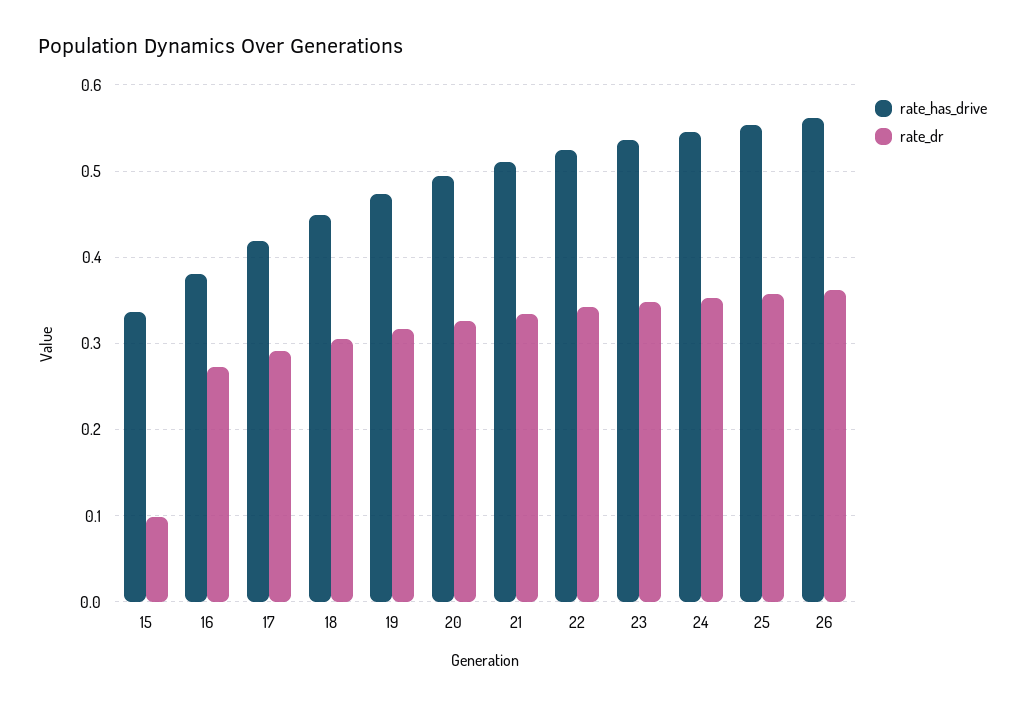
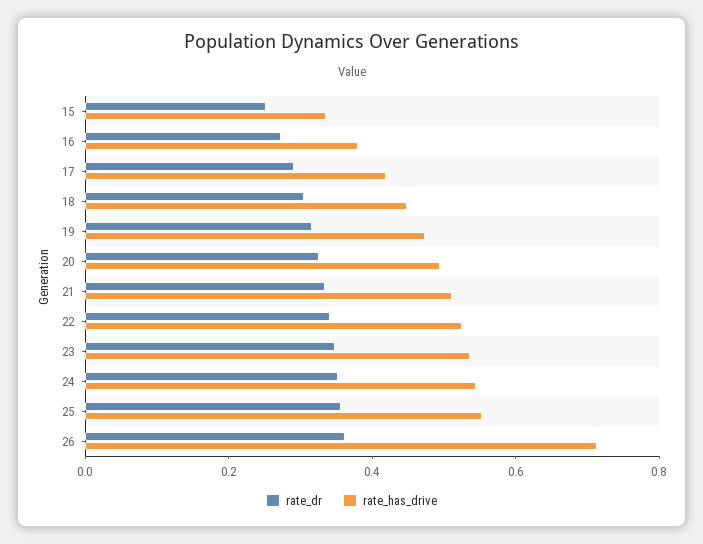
rate_dr, 15: 0.1 -> 0.25
rate_has_drive, 26: 0.56 -> 0.7

